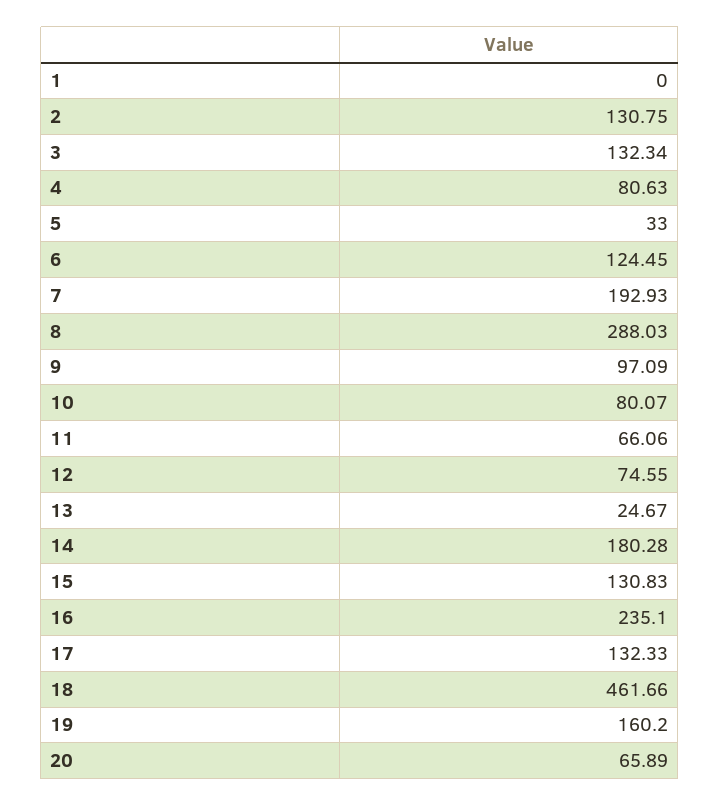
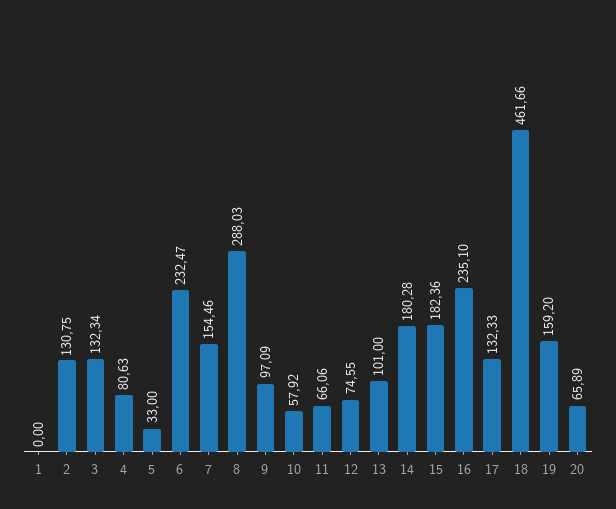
6: 124.45 -> 232.47
7: 192.93 -> 154.46
10: 80.07 -> 57.92
13: 24.67 -> 101
15: 130.83 -> 182.36
19: 160.2 -> 159.2

